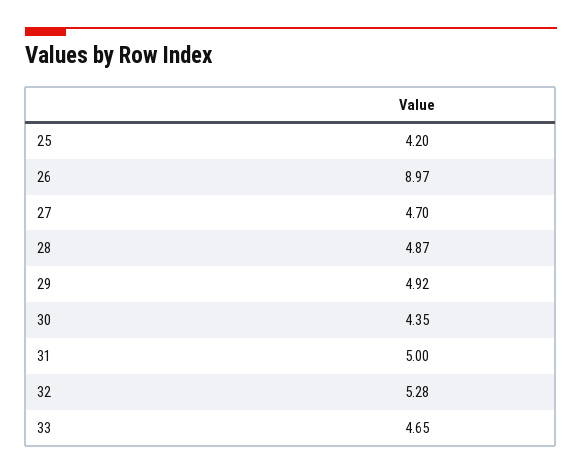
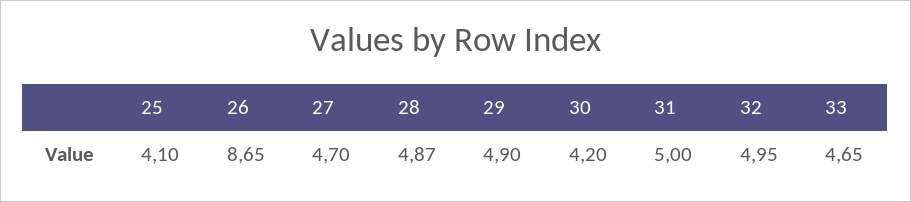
25: 4.2 -> 4.1
26: 8.97 -> 8.65
29: 4.92 -> 4.9
30: 4.35 -> 4.2
32: 5.28 -> 4.95

